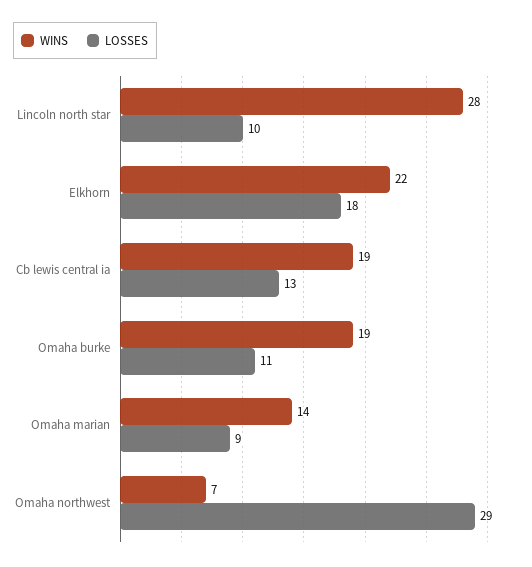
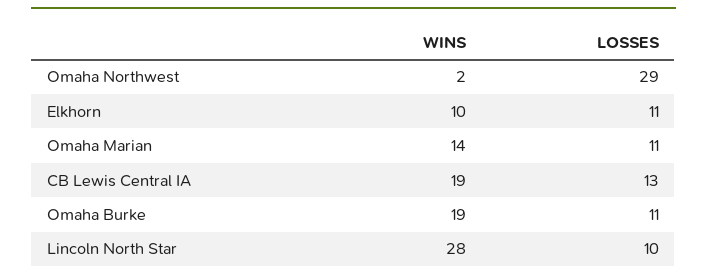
WINS, Elkhorn: 22 -> 10
LOSSES, Elkhorn: 18 -> 11
LOSSES, Omaha marian: 9 -> 11
WINS, Omaha northwest: 7 -> 2

